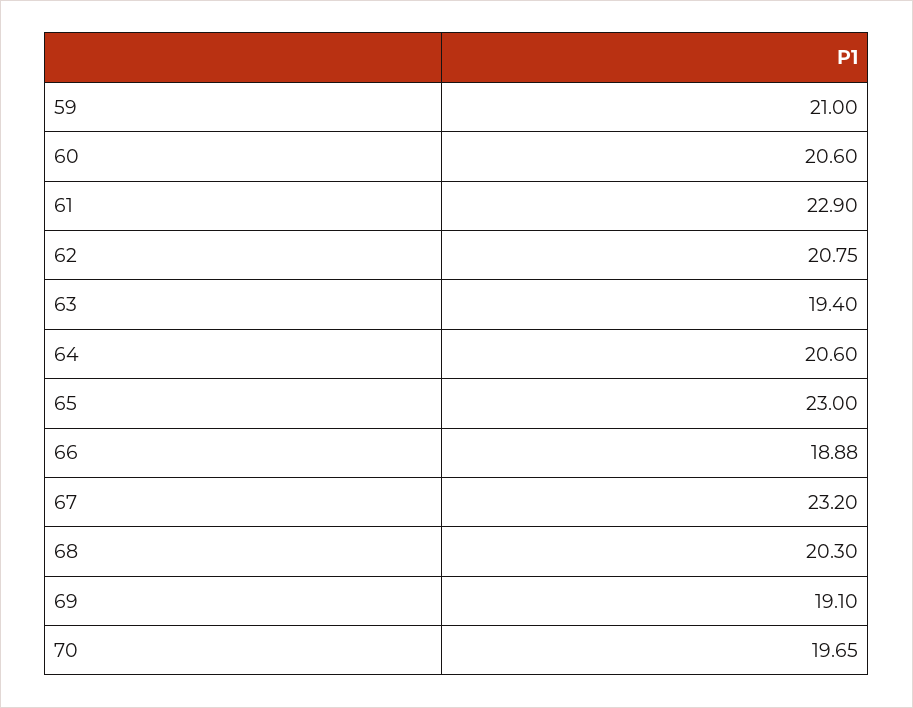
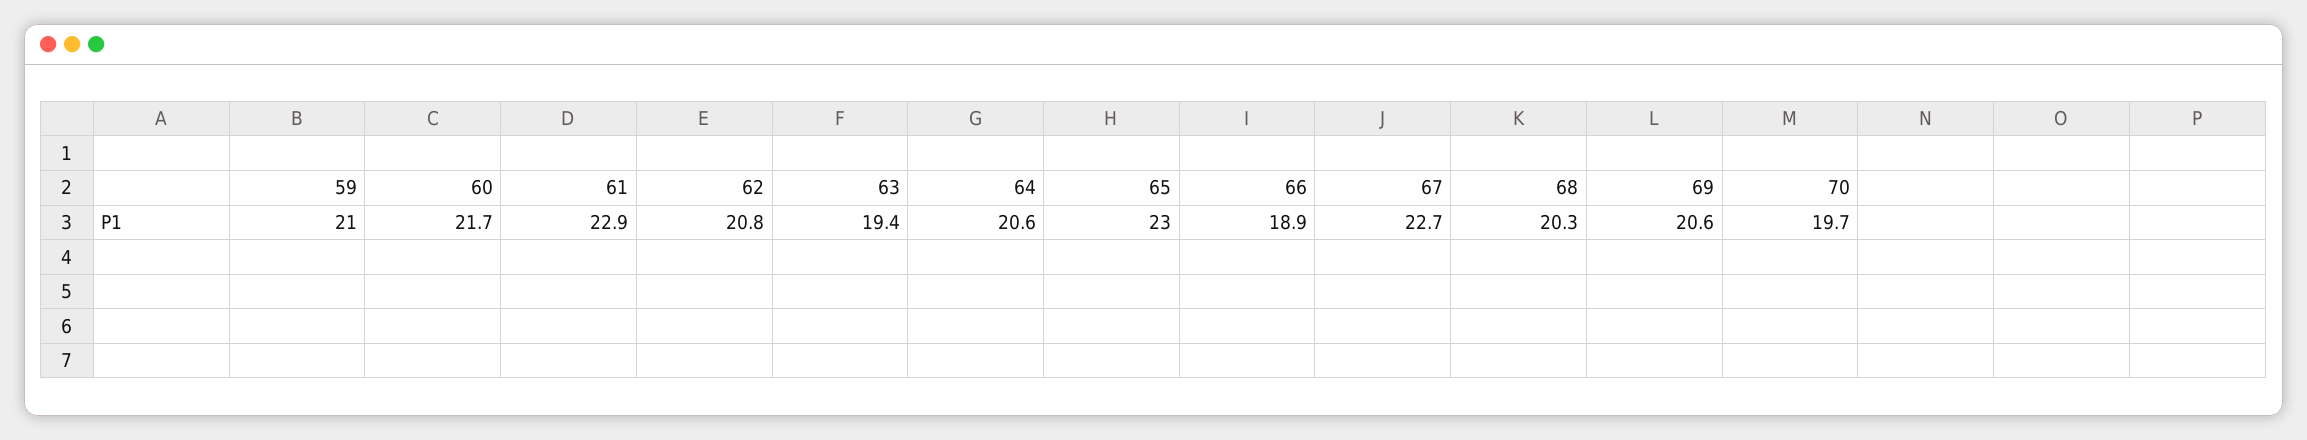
60: 20.6 -> 21.7
67: 23.2 -> 22.7
69: 19.1 -> 20.6

